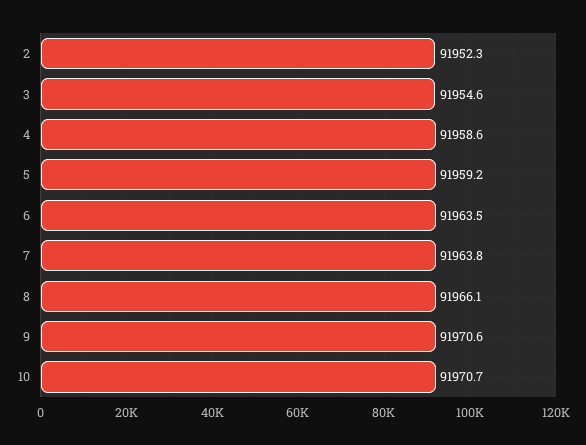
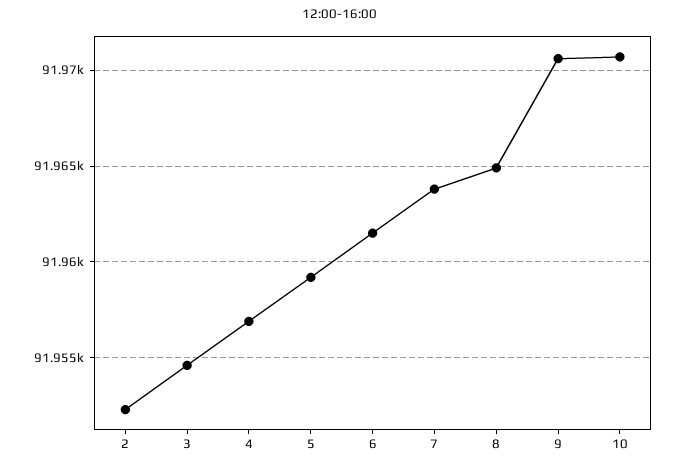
4: 91958.6 -> 91957
6: 91963.5 -> 91961.5
8: 91966.1 -> 91965

